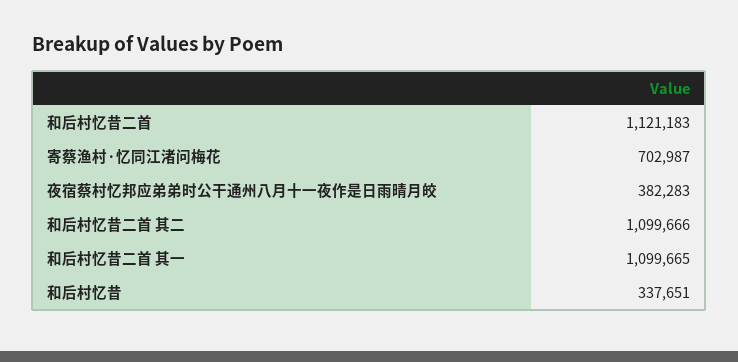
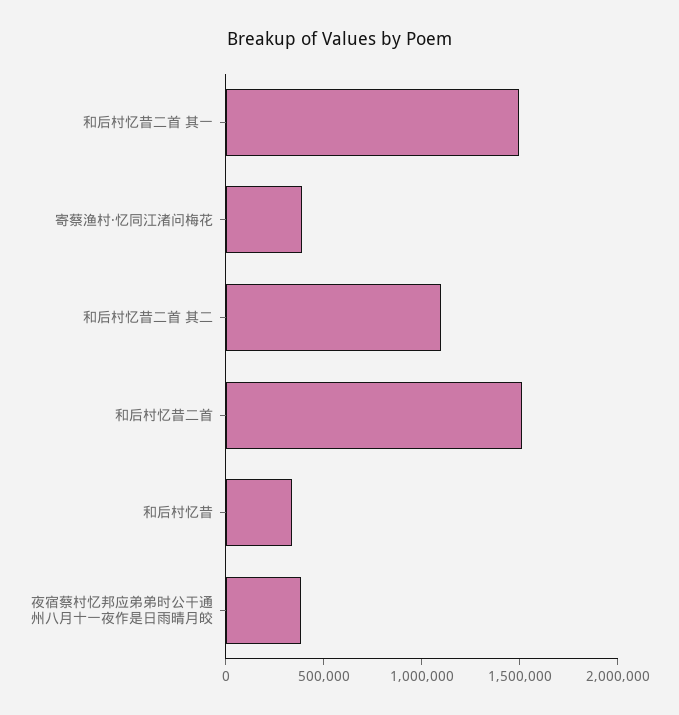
和后村忆昔二首: 1121183 -> 1500000
寄蔡渔村·忆同江渚问梅花: 702987 -> 400000
和后村忆昔二首 其一: 1099665 -> 1500000

